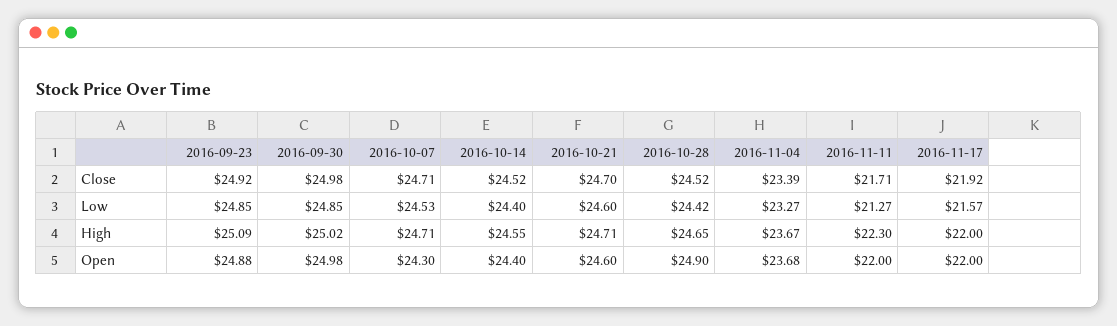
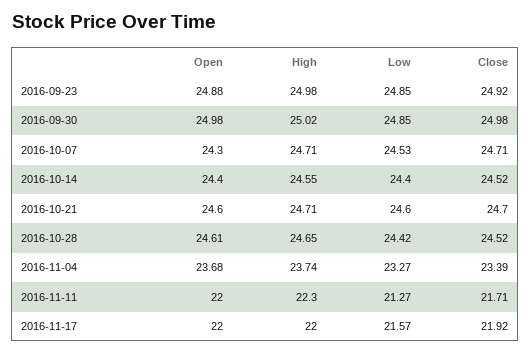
2016-09-23, High: 25.09 -> 24.98
2016-11-04, High: 23.67 -> 23.74
2016-10-28, Open: 24.9 -> 24.61

